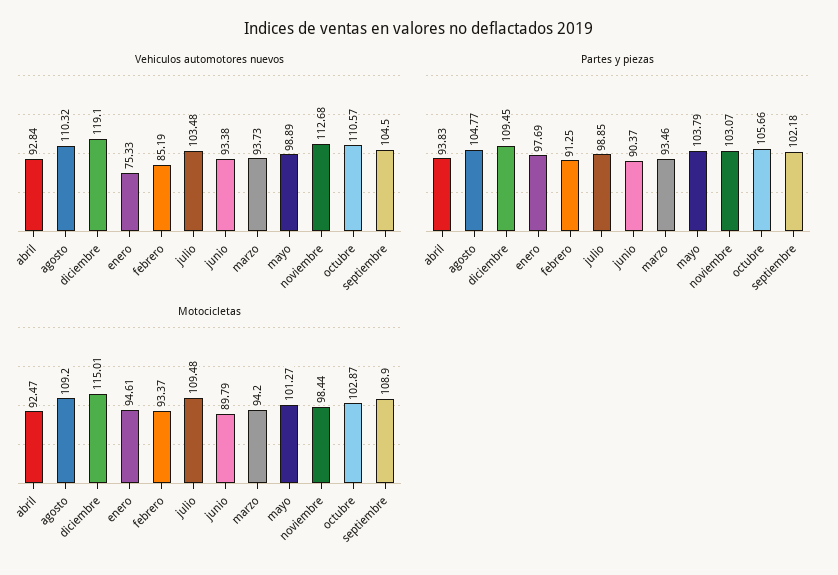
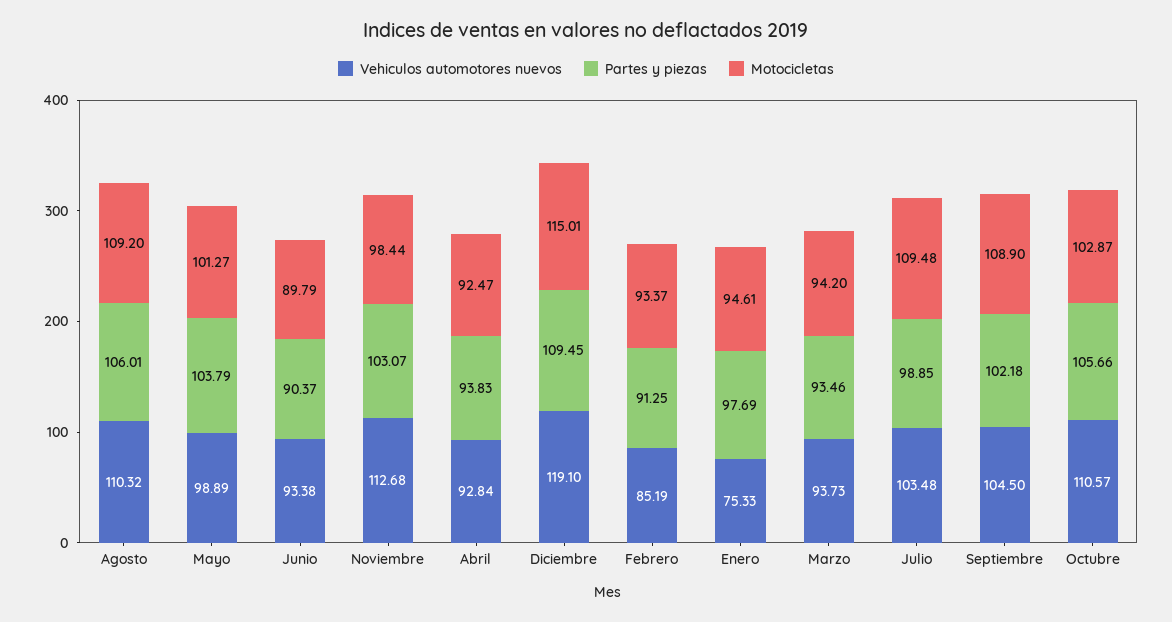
Partes y piezas, agosto: 104.77 -> 106.01

